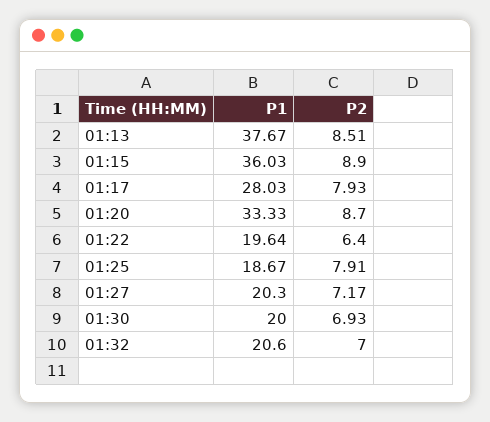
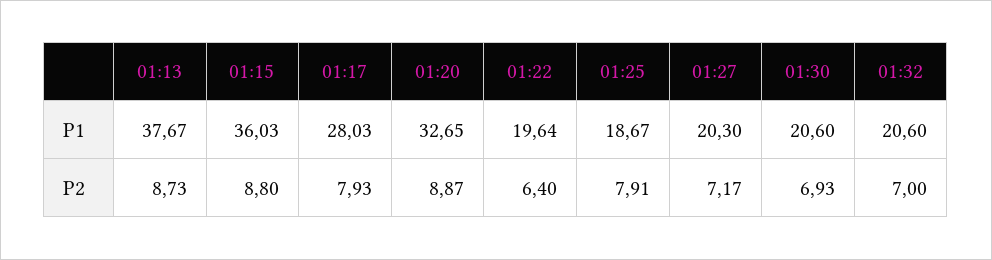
P2, 01:13: 8.51 -> 8.73
P2, 01:15: 8.9 -> 8.8
P1, 01:20: 33.33 -> 32.65
P2, 01:20: 8.7 -> 8.87
P1, 01:30: 20 -> 20.6

